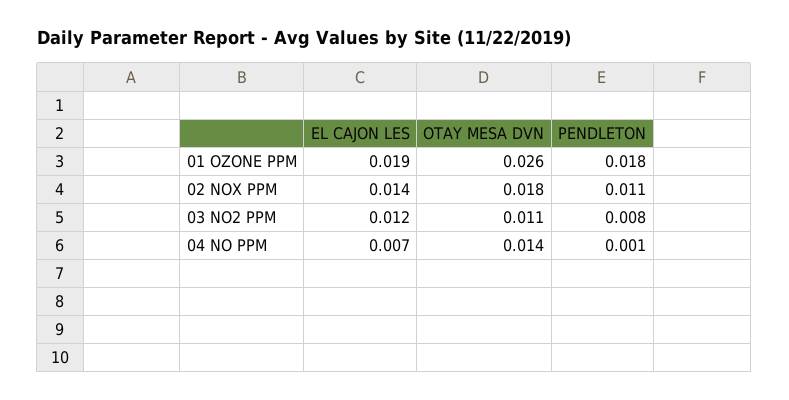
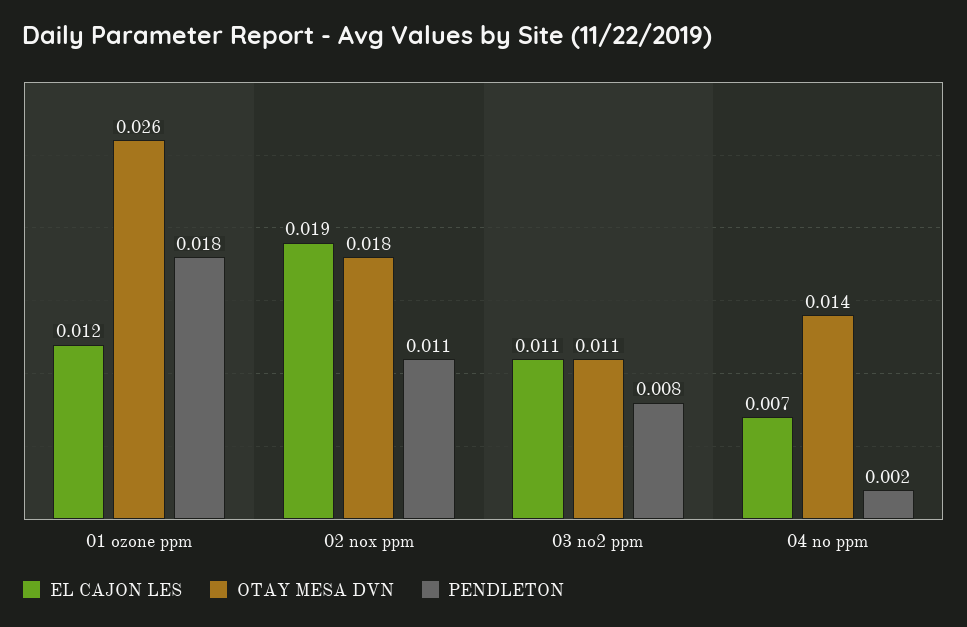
EL CAJON LES, 01 OZONE PPM: 0.019 -> 0.012
EL CAJON LES, 02 NOX PPM: 0.014 -> 0.019
EL CAJON LES, 03 NO2 PPM: 0.012 -> 0.011
PENDLETON, 04 NO PPM: 0.001 -> 0.002

